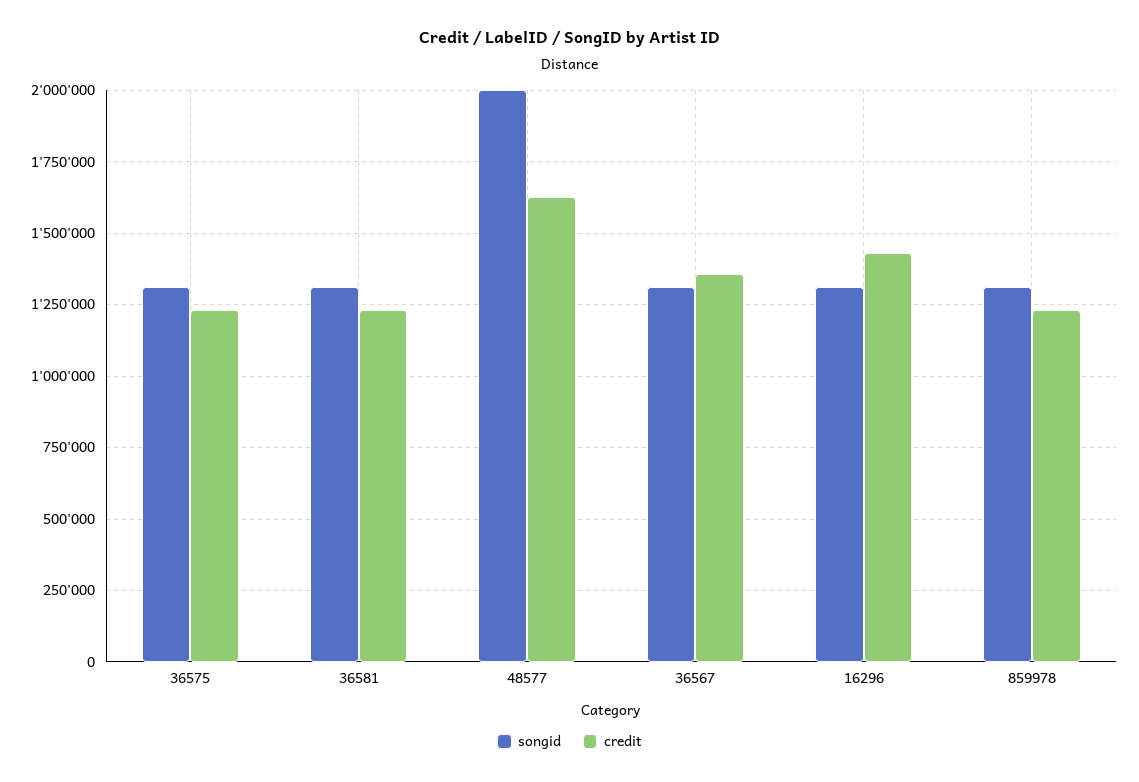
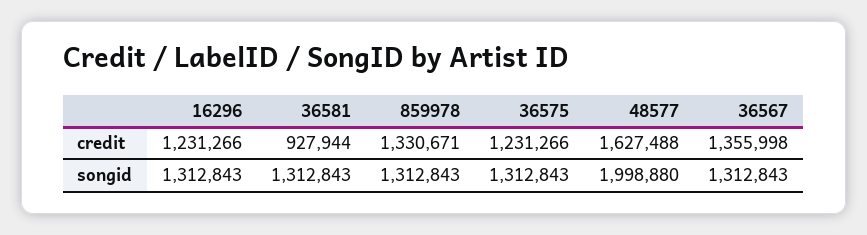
credit, 36581: 1225000 -> 927944
credit, 16296: 1425000 -> 1231266
credit, 859978: 1225000 -> 1330671

